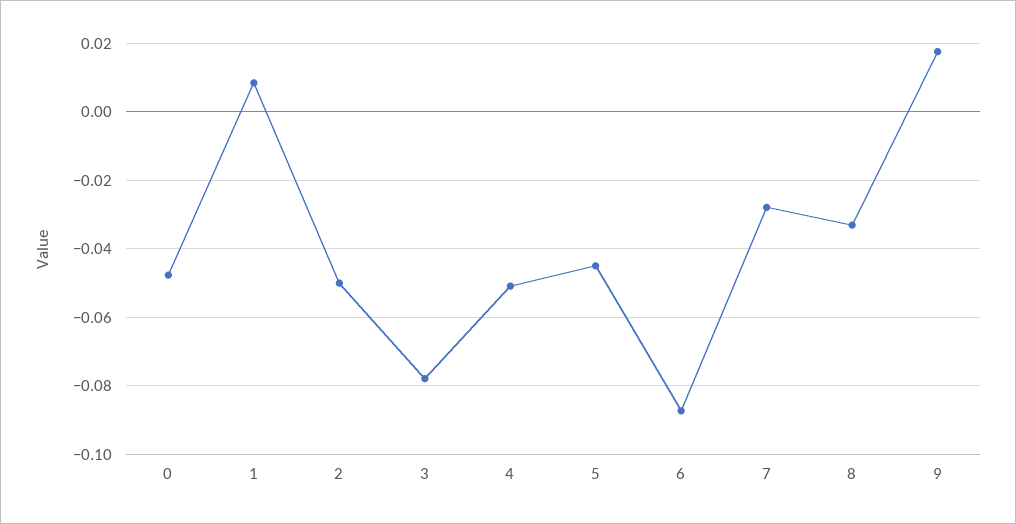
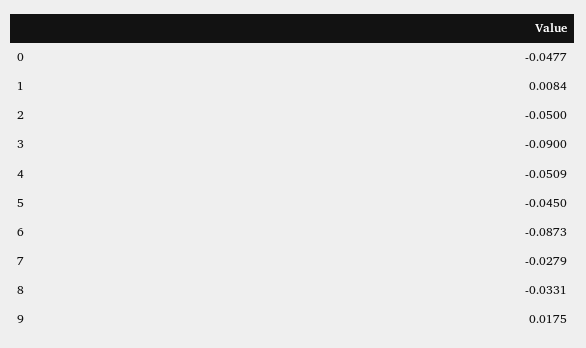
3: -0.078 -> -0.09

